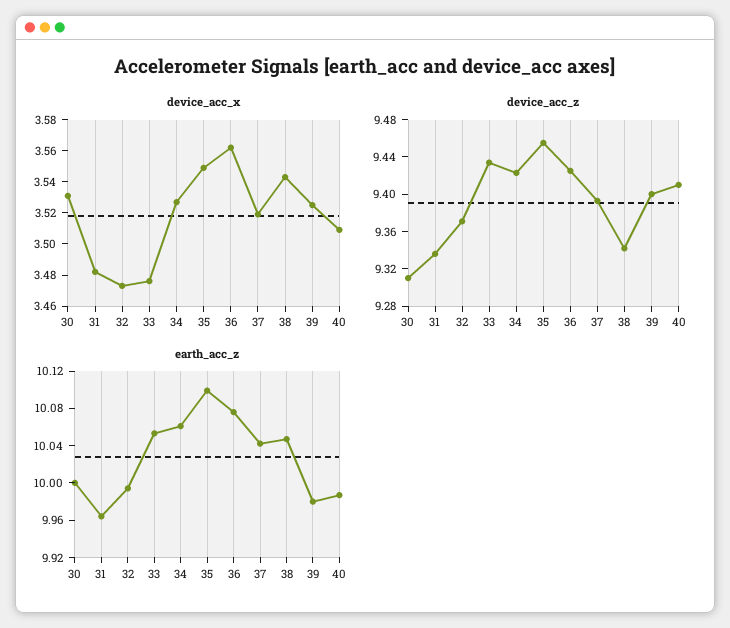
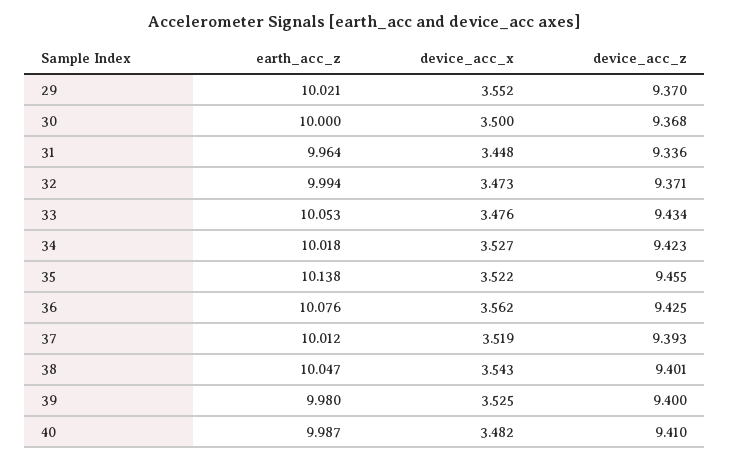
device_acc_x, 30: 3.53 -> 3.5
device_acc_x, 31: 3.48 -> 3.448
device_acc_x, 35: 3.55 -> 3.522
device_acc_x, 40: 3.51 -> 3.482
device_acc_z, 30: 9.31 -> 9.368
device_acc_z, 38: 9.34 -> 9.401
earth_acc_z, 34: 10.06 -> 10.018
earth_acc_z, 35: 10.1 -> 10.138
earth_acc_z, 37: 10.04 -> 10.012
earth_acc_z, 29: none -> 10.021
device_acc_x, 29: none -> 3.552
device_acc_z, 29: none -> 9.37

